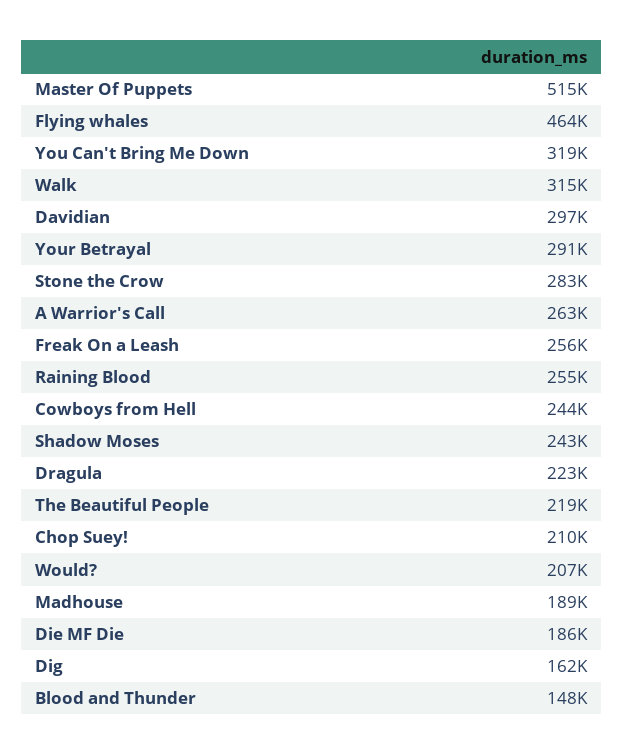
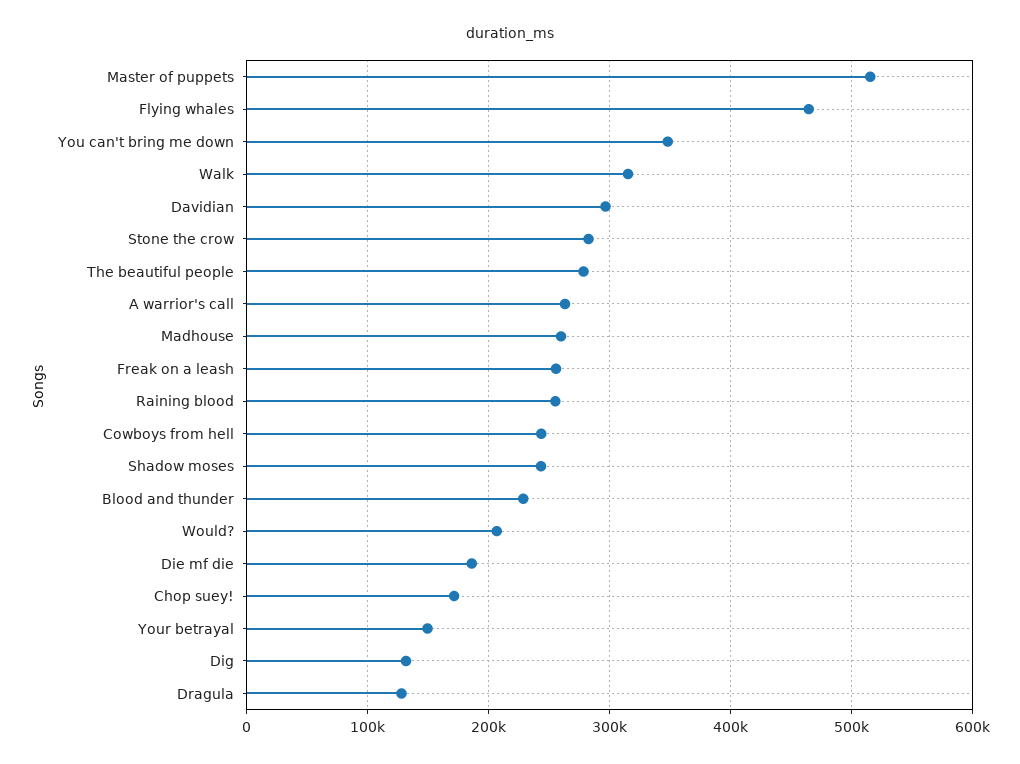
You Can't Bring Me Down: 319000 -> 350000
Your Betrayal: 291000 -> 150000
Dragula: 223000 -> 130000
The Beautiful People: 219000 -> 280000
Chop Suey!: 210000 -> 170000
Madhouse: 189000 -> 260000
Dig: 162000 -> 130000
Blood and Thunder: 148000 -> 230000

